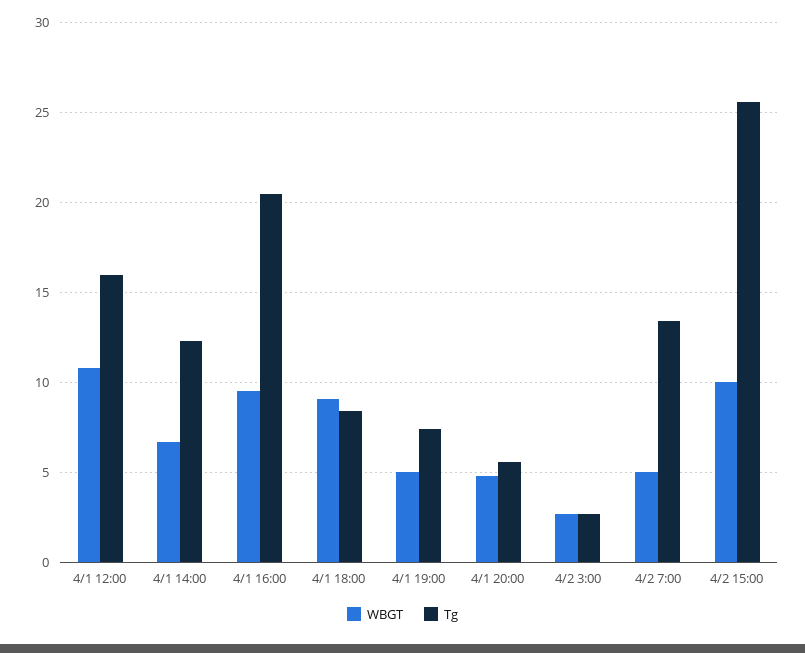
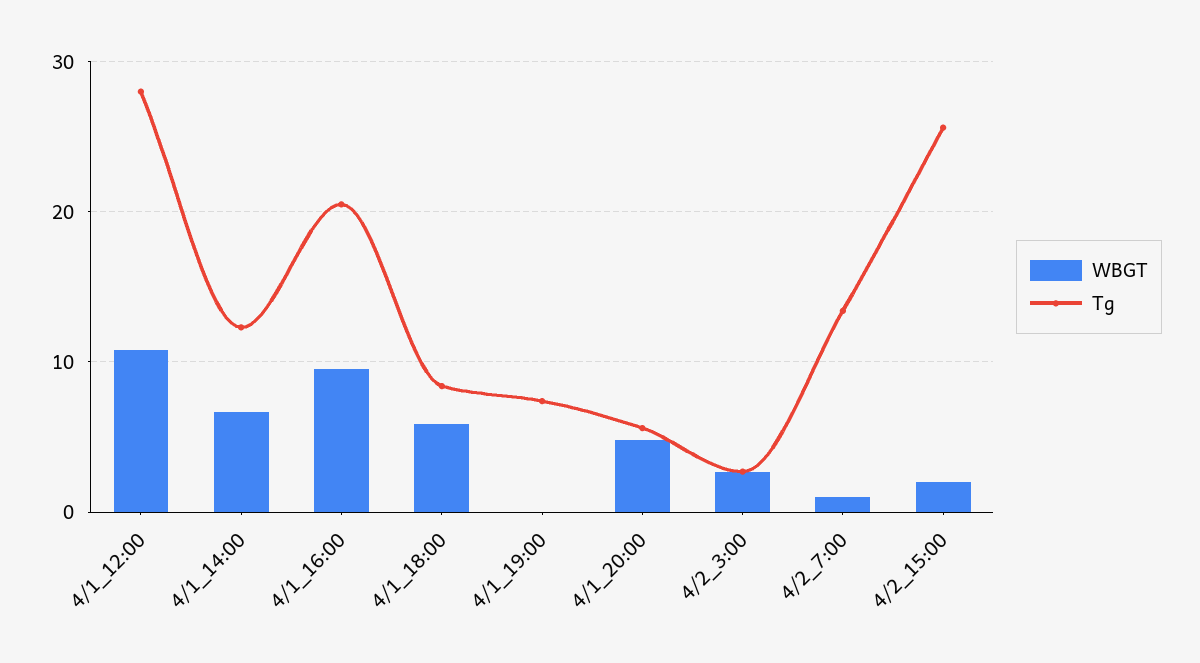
Tg, 4/1 12:00: 16 -> 28
WBGT, 4/1 18:00: 9 -> 6
WBGT, 4/1 19:00: 5 -> 0
WBGT, 4/2 7:00: 5 -> 1
WBGT, 4/2 15:00: 10 -> 2

